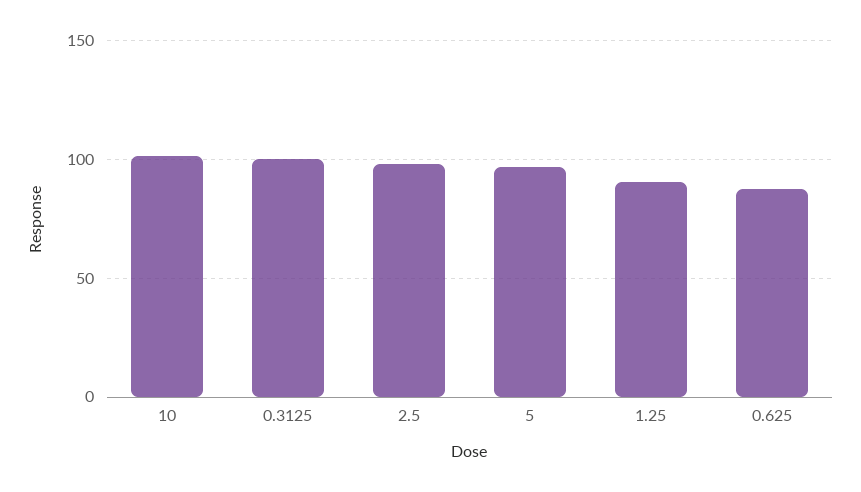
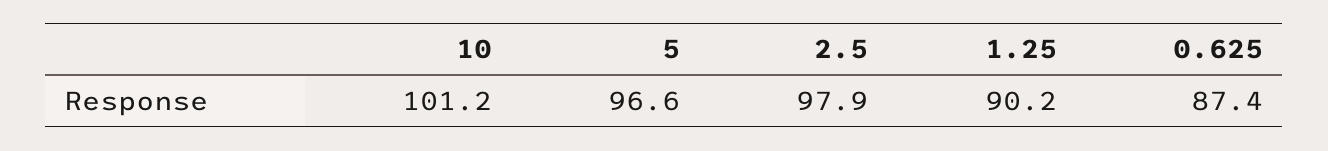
0.3125: 100 -> none

